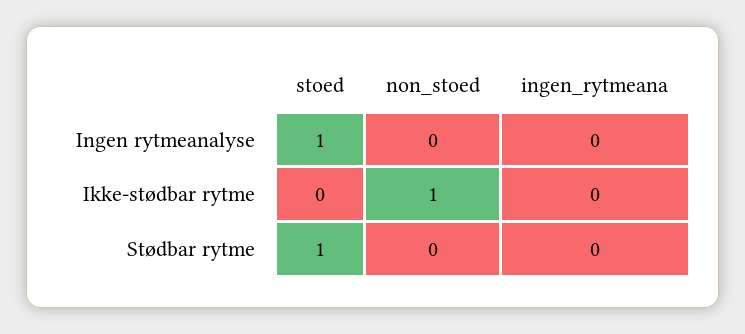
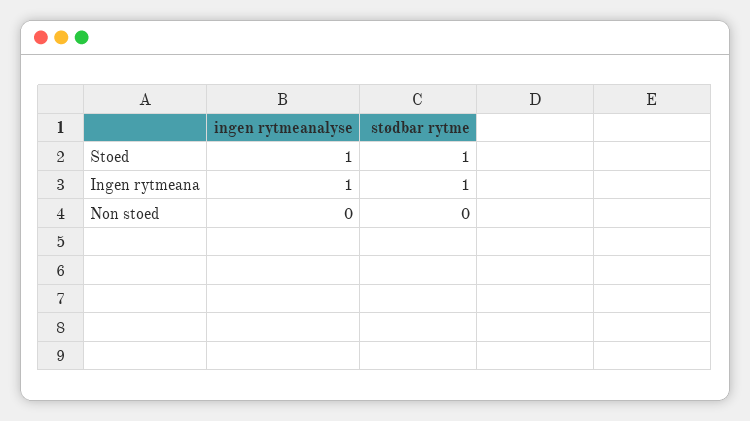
ingen_rytmeana, Ingen rytmeanalyse: 0 -> 1
stoed, Ikke-stødbar rytme: 0 -> none
non_stoed, Ikke-stødbar rytme: 1 -> none
ingen_rytmeana, Ikke-stødbar rytme: 0 -> none
ingen_rytmeana, Stødbar rytme: 0 -> 1

